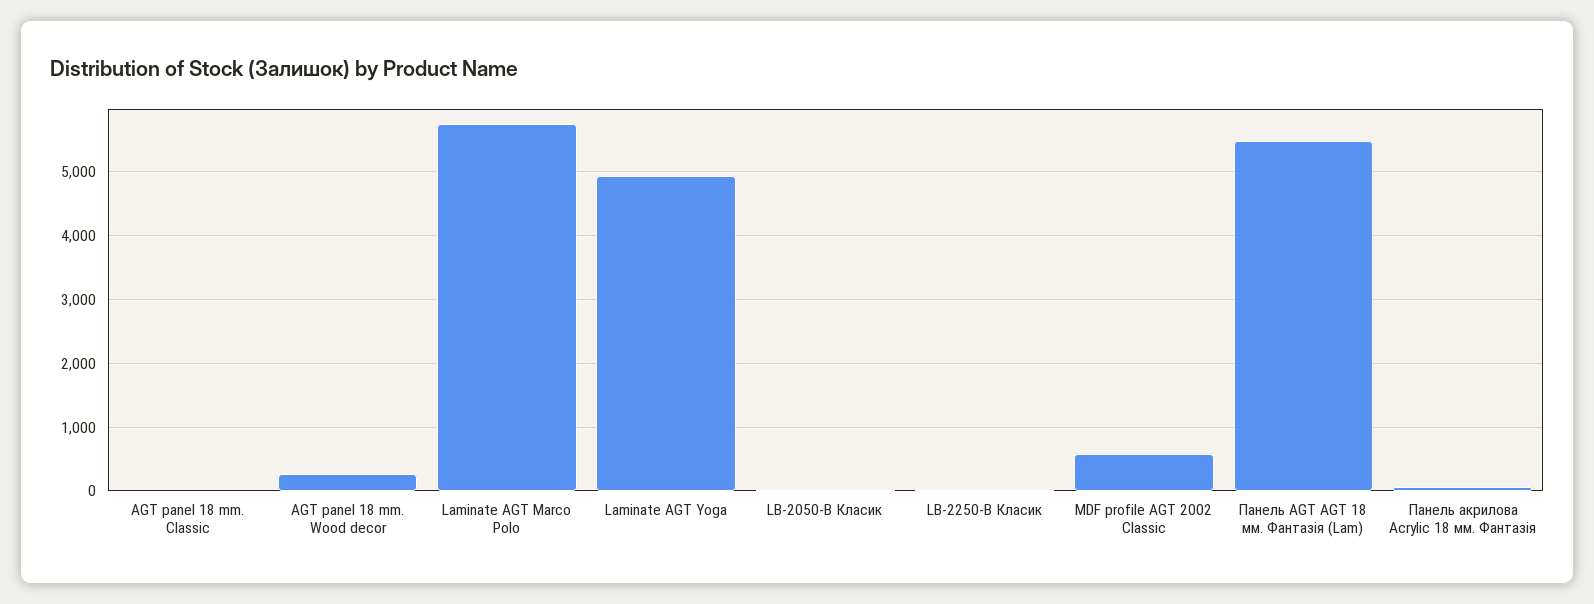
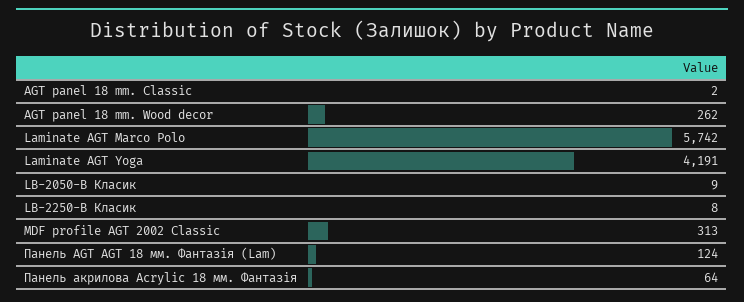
Laminate AGT Yoga: 4900 -> 4191
MDF profile AGT 2002 Classic: 600 -> 313
Панель AGT AGT 18 мм. Фантазія (Lam): 5500 -> 124

